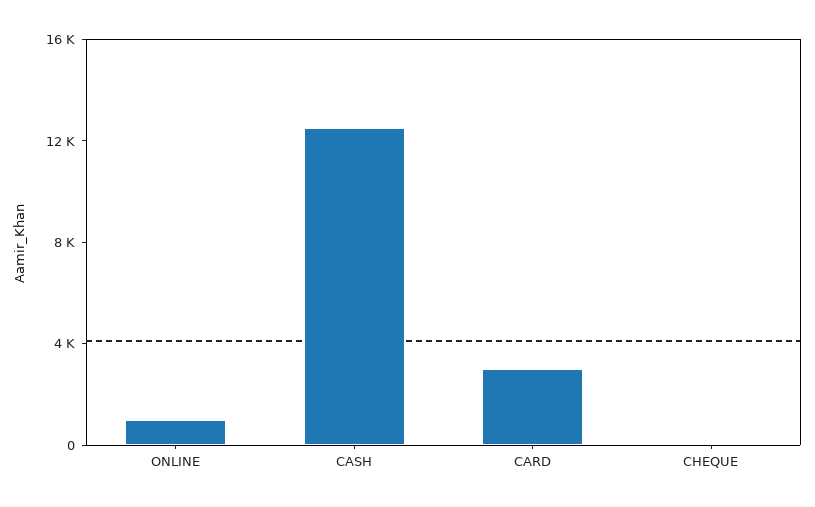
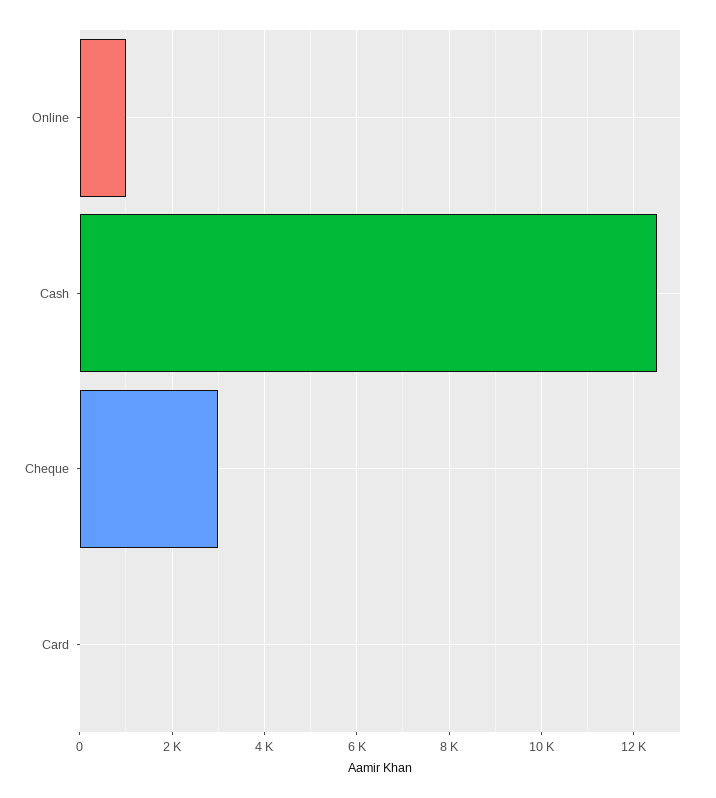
CARD: 3000 -> 0
CHEQUE: 0 -> 3000

